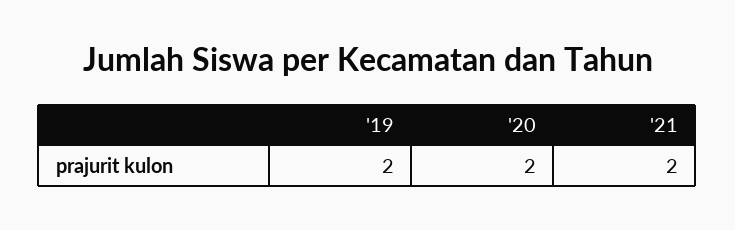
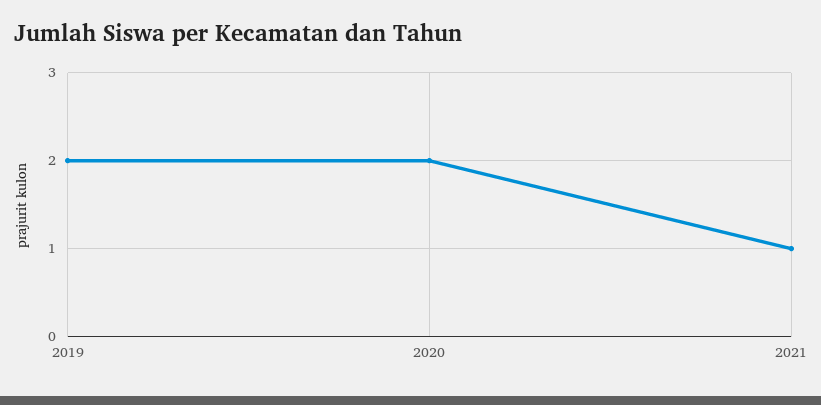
'21: 2 -> 1

